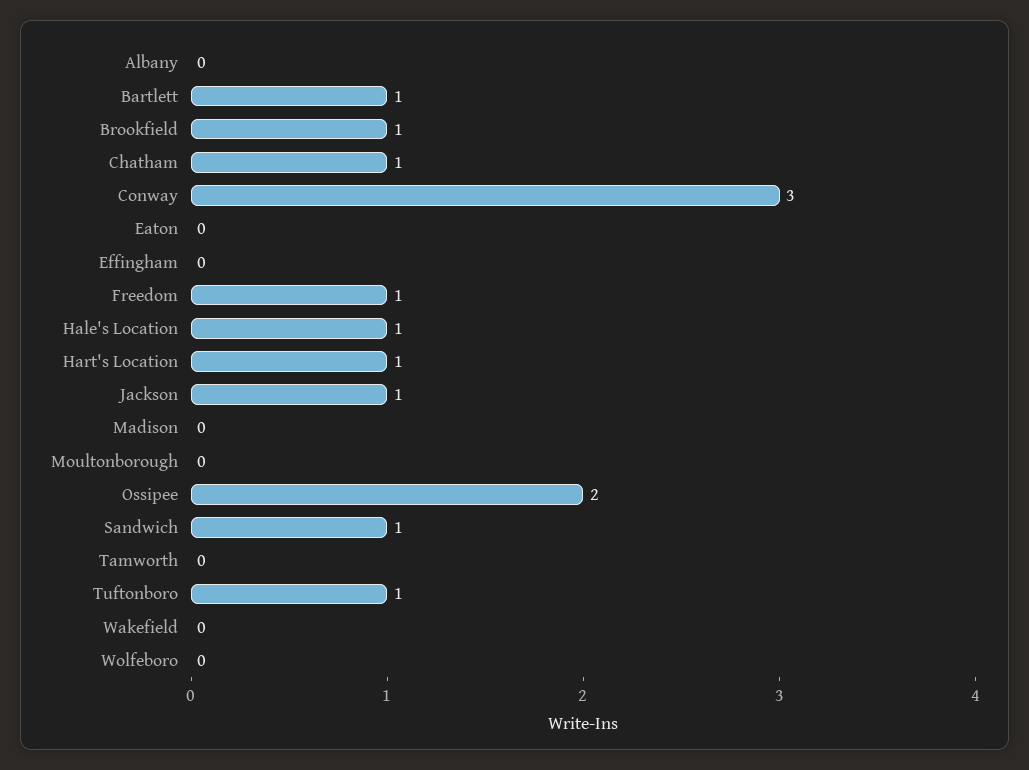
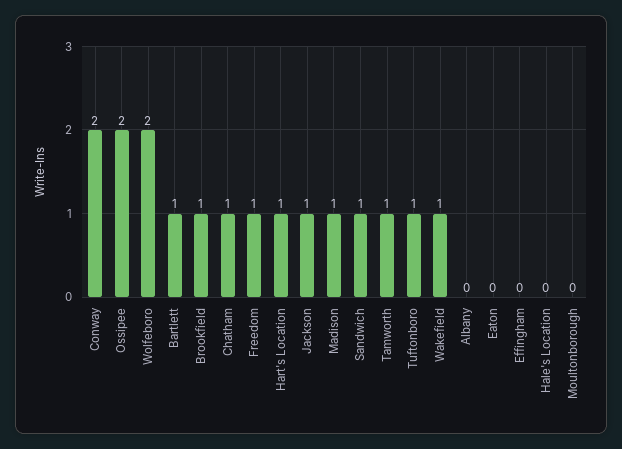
Conway: 3 -> 2
Hale's Location: 1 -> 0
Madison: 0 -> 1
Tamworth: 0 -> 1
Wakefield: 0 -> 1
Wolfeboro: 0 -> 2

